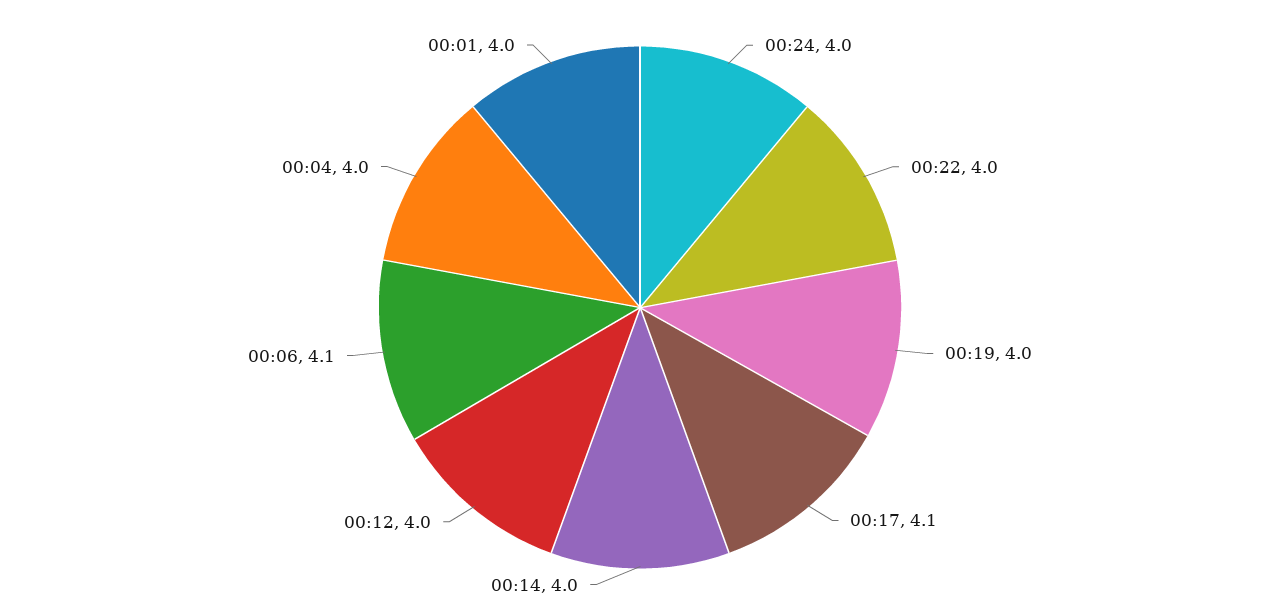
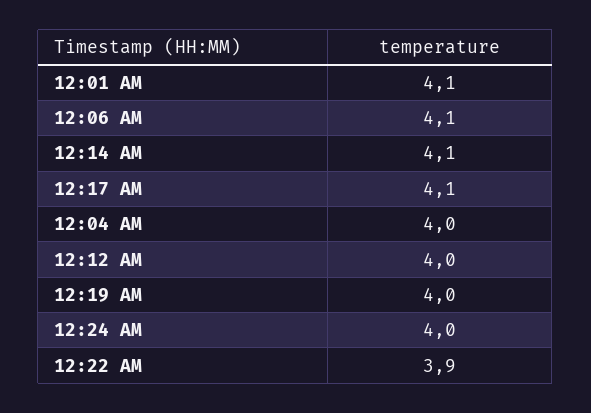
00:22: 4 -> 3.9
00:14: 4 -> 4.1
00:01: 4 -> 4.1

